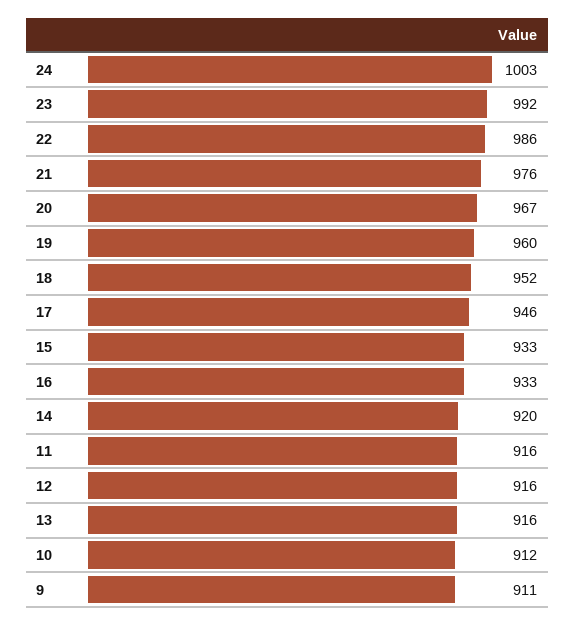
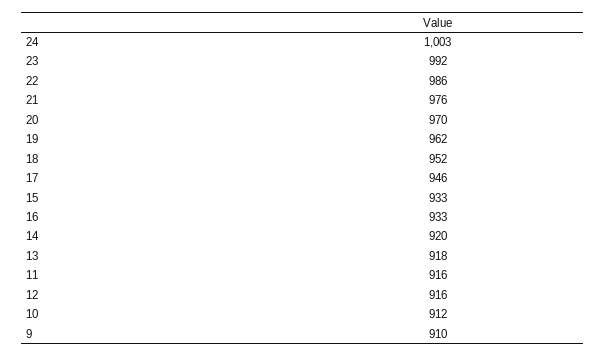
20: 967 -> 970
19: 960 -> 962
13: 916 -> 918
9: 911 -> 910

